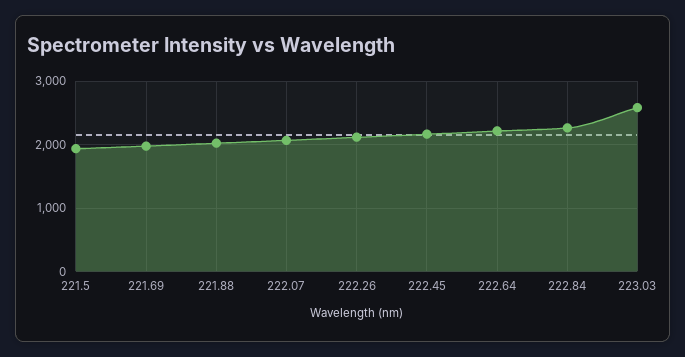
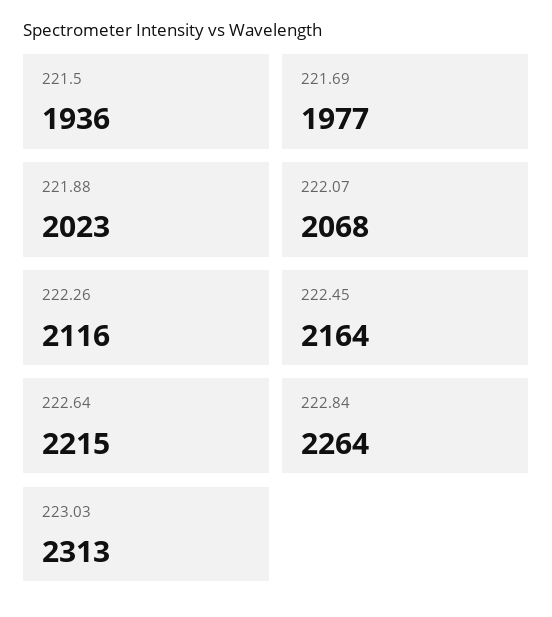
223.03: 2600 -> 2313

